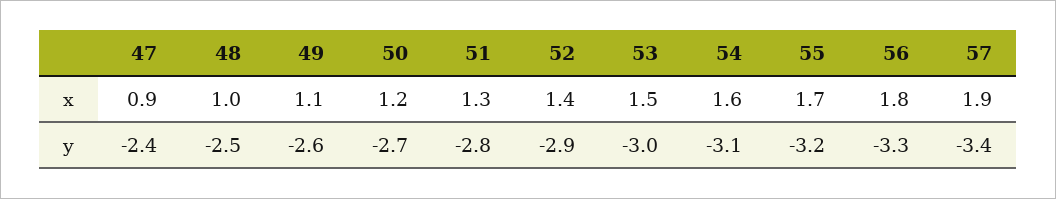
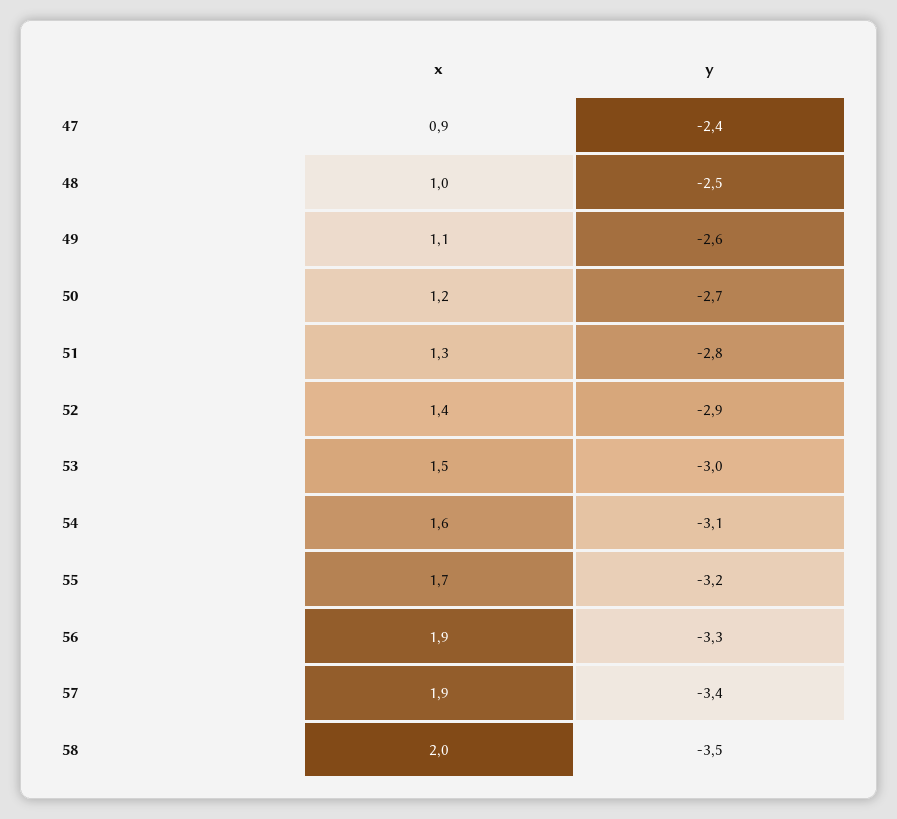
56, x: 1.8 -> 1.9
58, x: none -> 2
58, y: none -> -3.5

